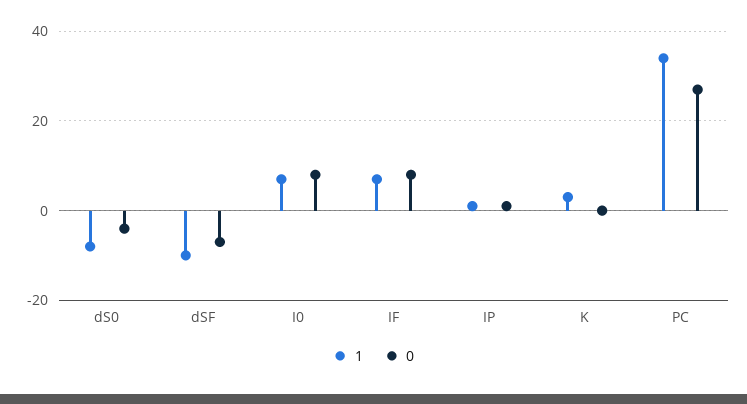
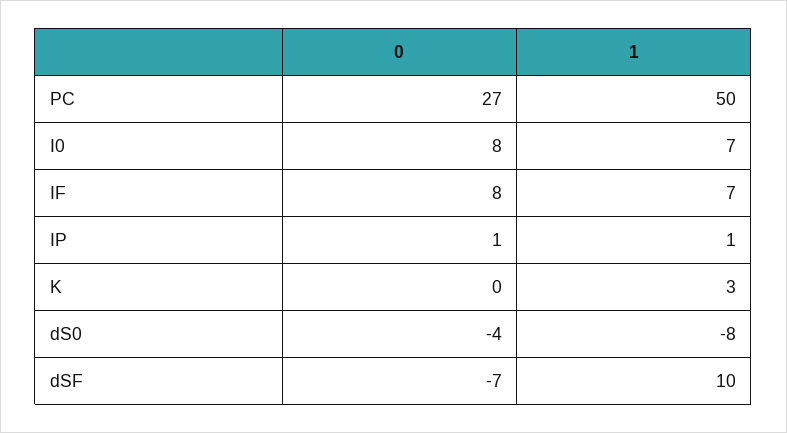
1, dSF: -10 -> 10
1, PC: 35 -> 50

